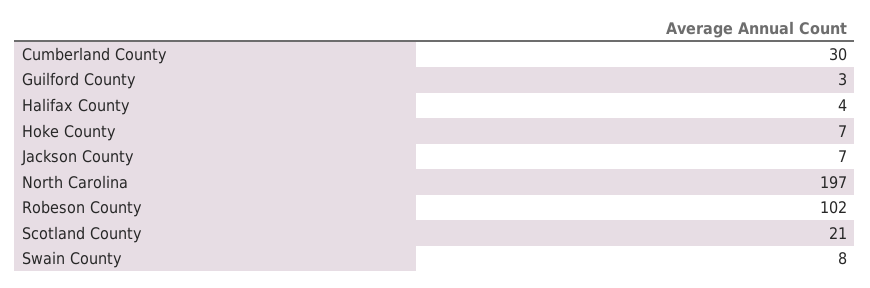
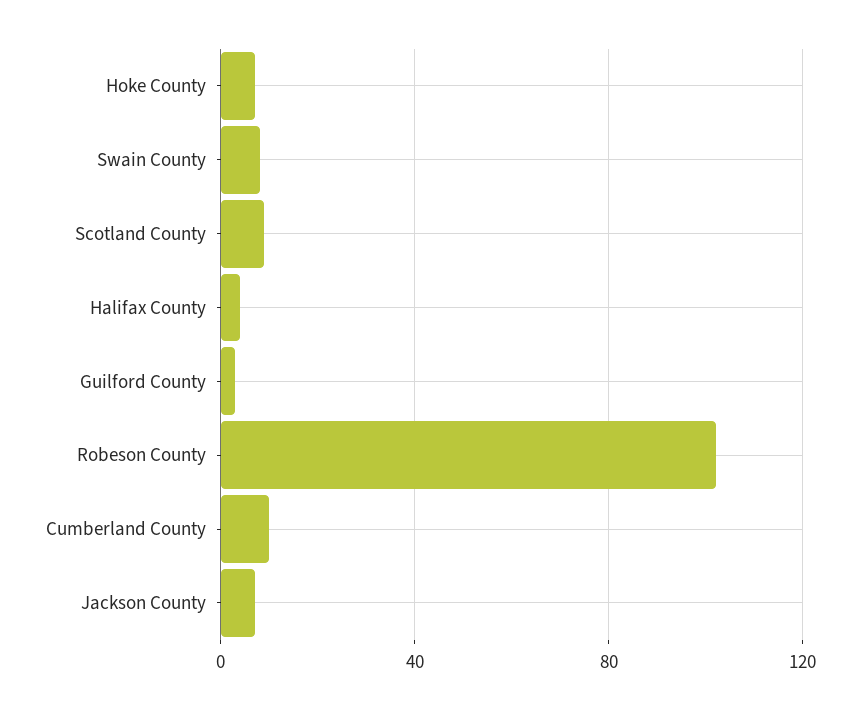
Cumberland County: 30 -> 10
North Carolina: 197 -> none
Scotland County: 21 -> 10

